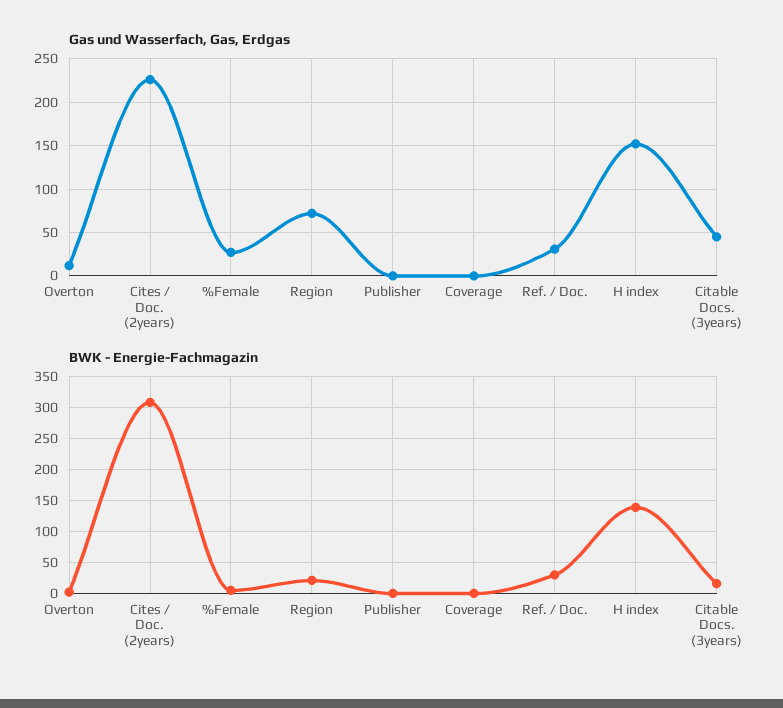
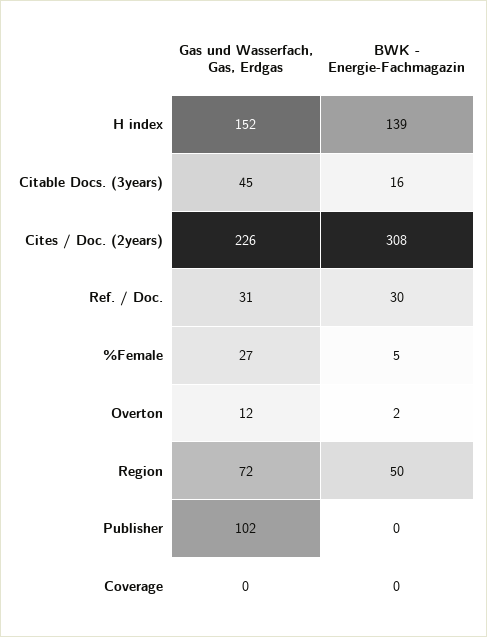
Gas und Wasserfach, Gas, Erdgas, Publisher: 0 -> 102
BWK - Energie-Fachmagazin, Region: 20 -> 50

